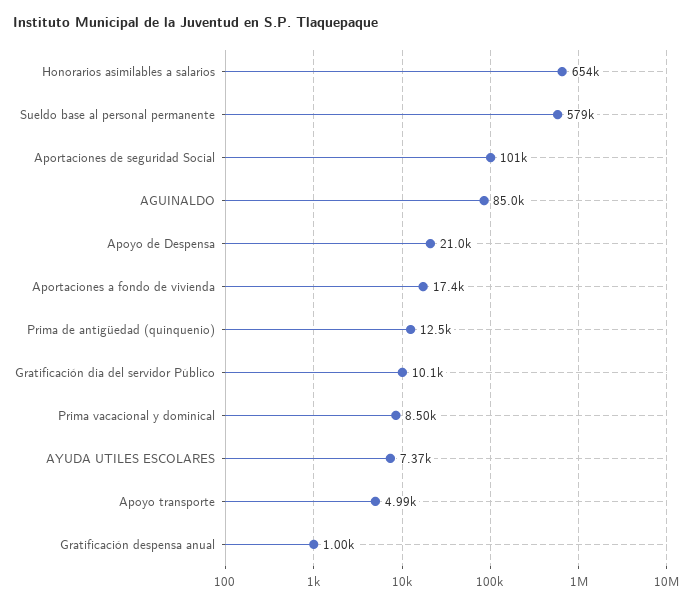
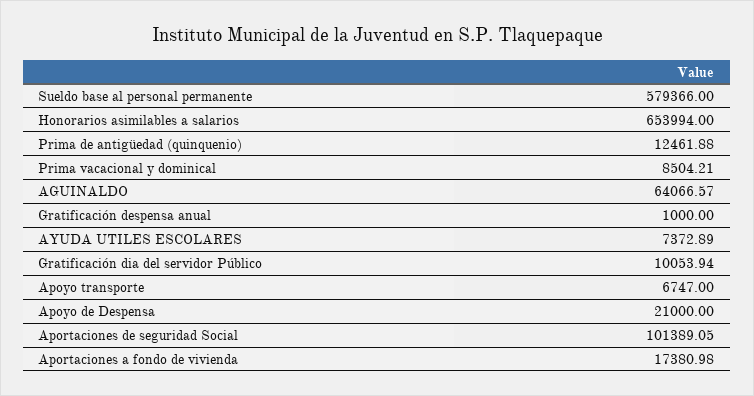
AGUINALDO: 85000 -> 64066.57
Apoyo transporte: 4990 -> 6747

